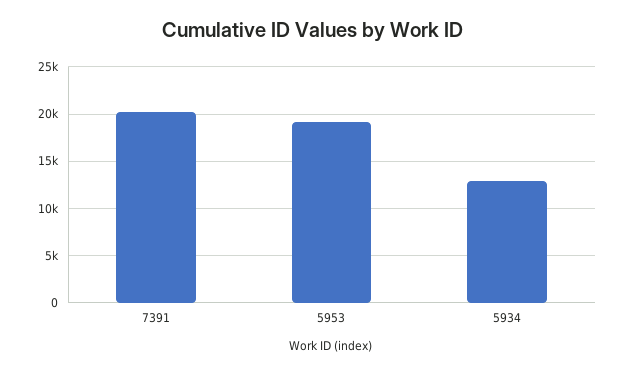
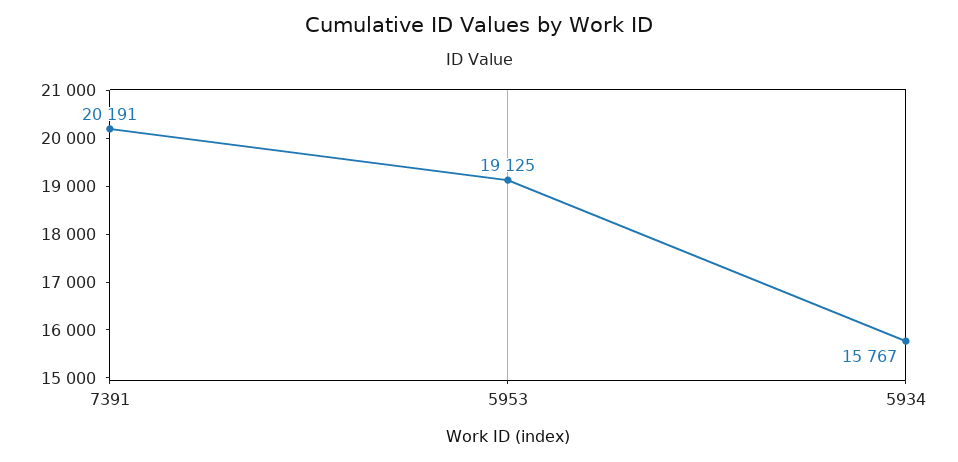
5934: 13000 -> 15767

